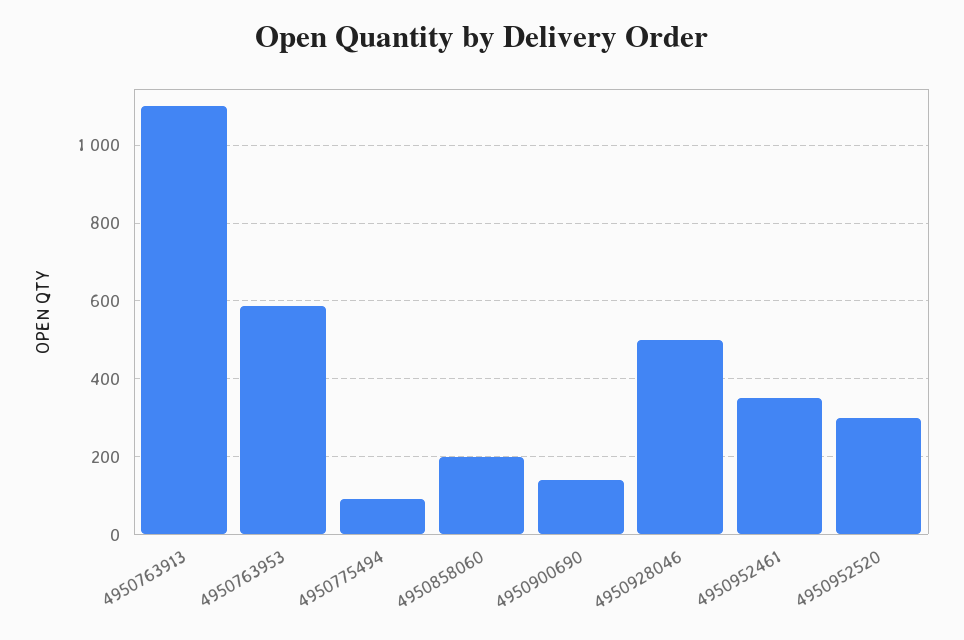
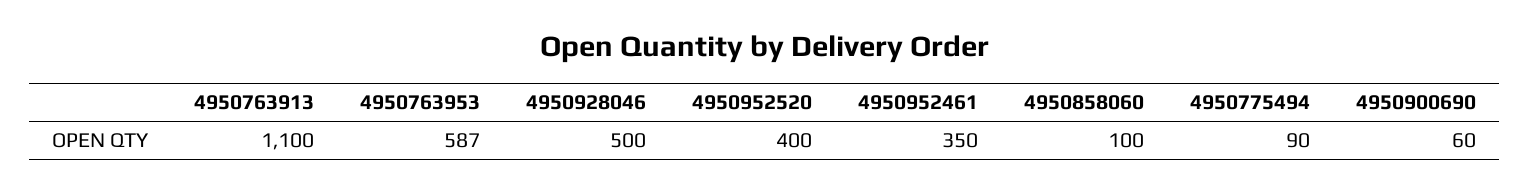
4950858060: 200 -> 100
4950900690: 140 -> 60
4950952520: 300 -> 400

